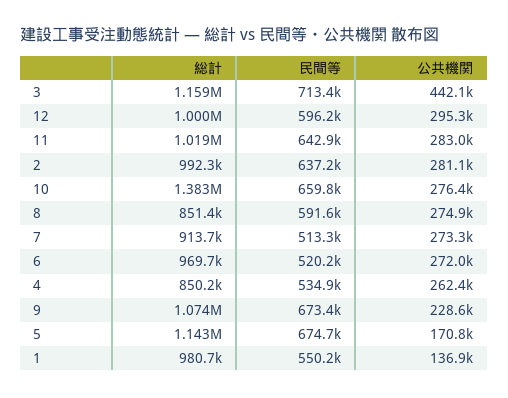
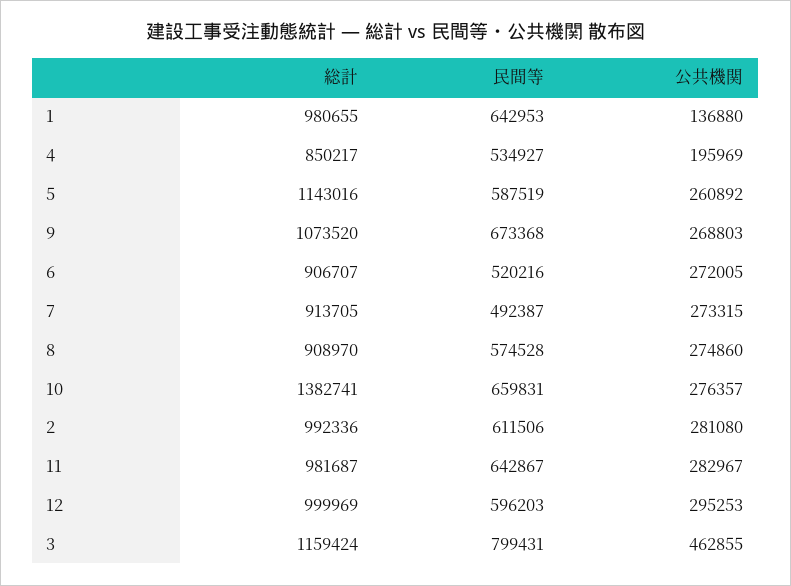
民間等, 3: 713400 -> 799431
公共機関, 3: 442100 -> 462855
総計, 11: 1019000 -> 981687
民間等, 2: 637200 -> 611506
総計, 8: 851400 -> 908970
民間等, 8: 591600 -> 574528
民間等, 7: 513300 -> 492387
総計, 6: 969700 -> 906707
公共機関, 4: 262400 -> 195969
公共機関, 9: 228600 -> 268803
民間等, 5: 674700 -> 587519
公共機関, 5: 170800 -> 260892
民間等, 1: 550200 -> 642953

